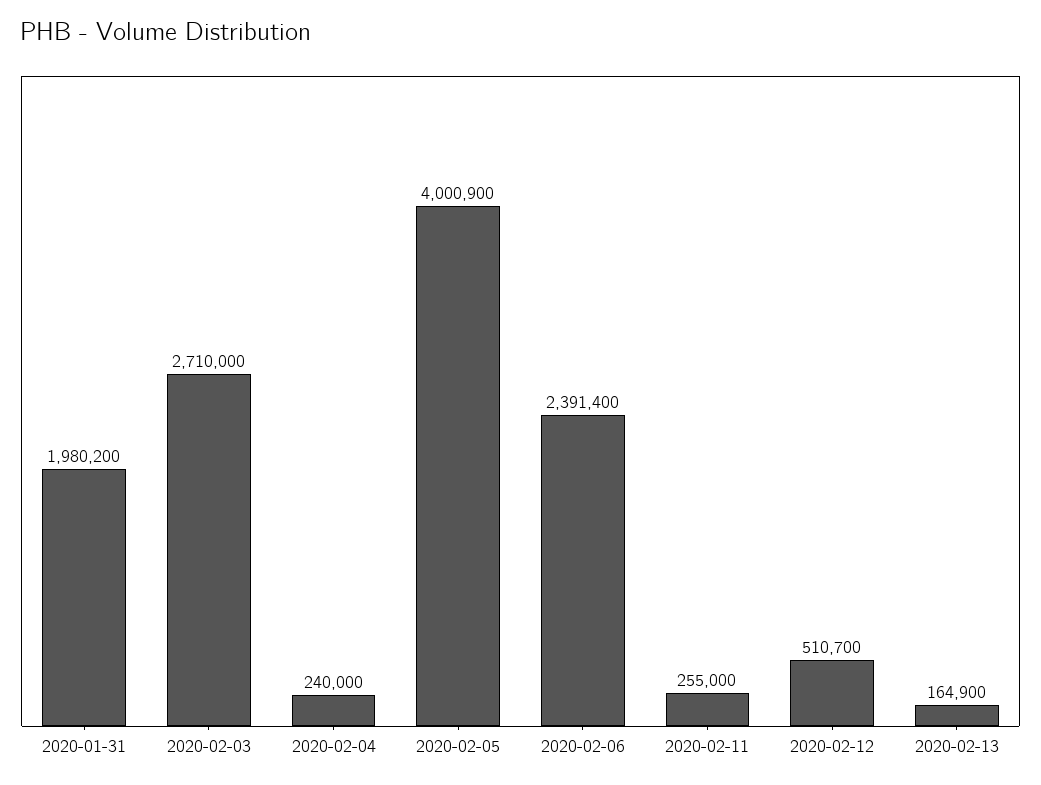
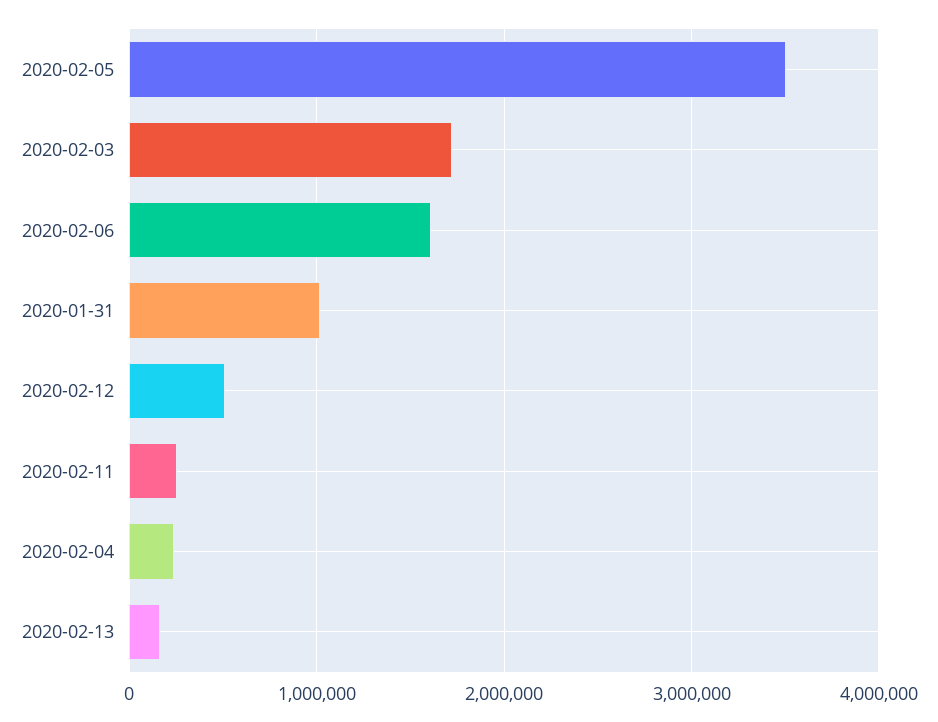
2020-01-31: 1980200 -> 1000000
2020-02-03: 2710000 -> 1700000
2020-02-05: 4000900 -> 3500000
2020-02-06: 2391400 -> 1600000

